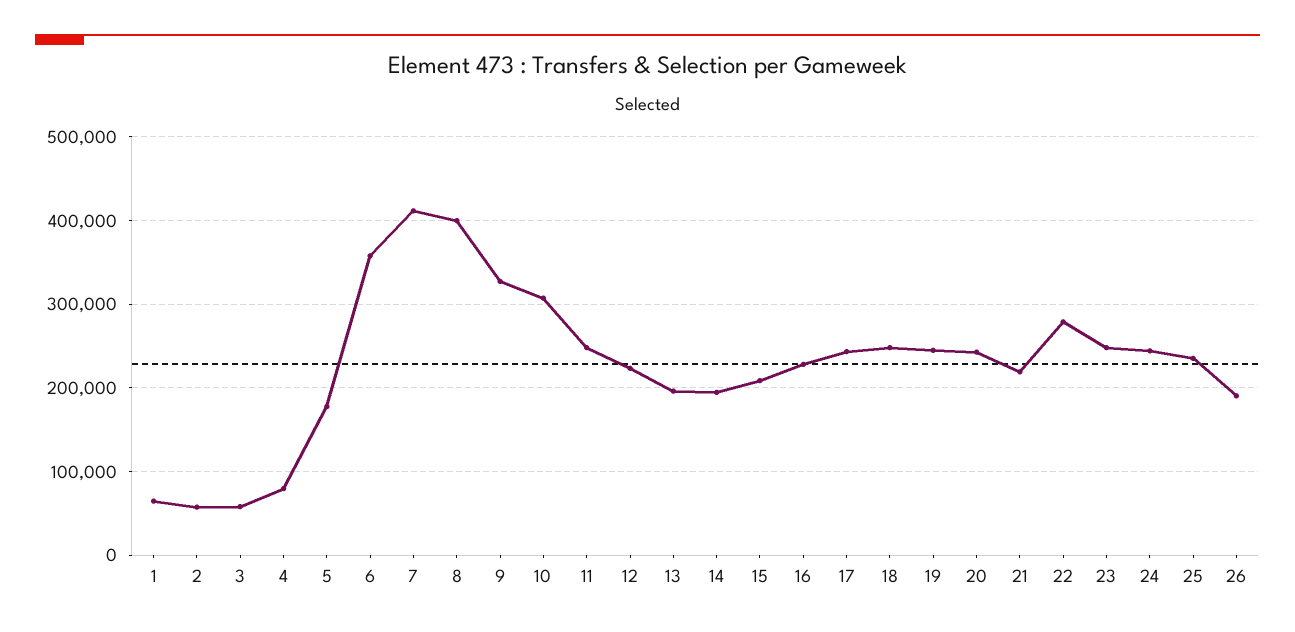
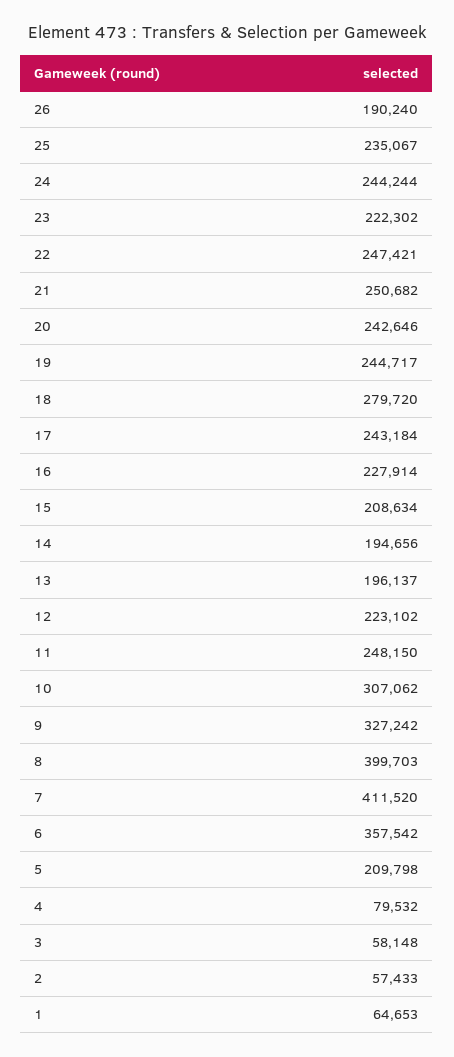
5: 180000 -> 209798
18: 250000 -> 279720
21: 220000 -> 250682
22: 280000 -> 247421
23: 250000 -> 222302

